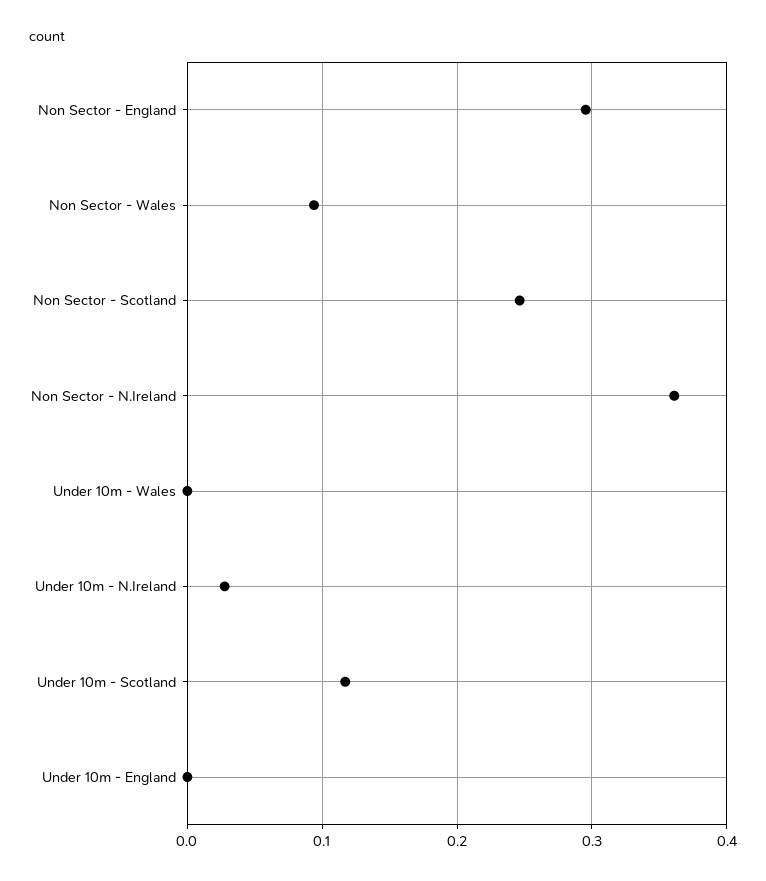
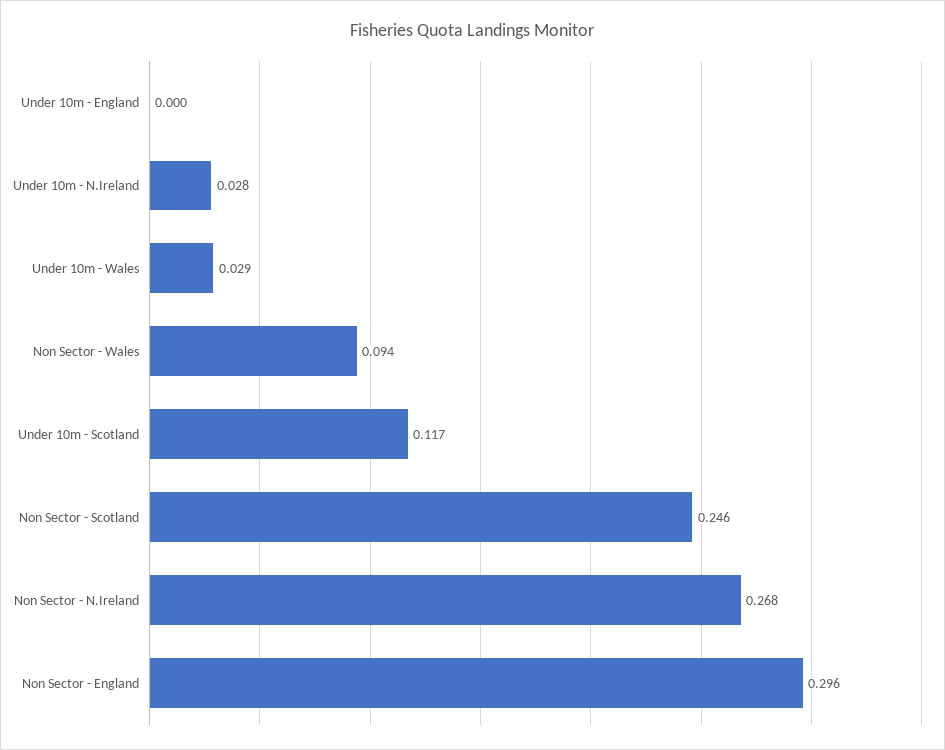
Non Sector - N.Ireland: 0.36 -> 0.268
Under 10m - Wales: 0 -> 0.029

